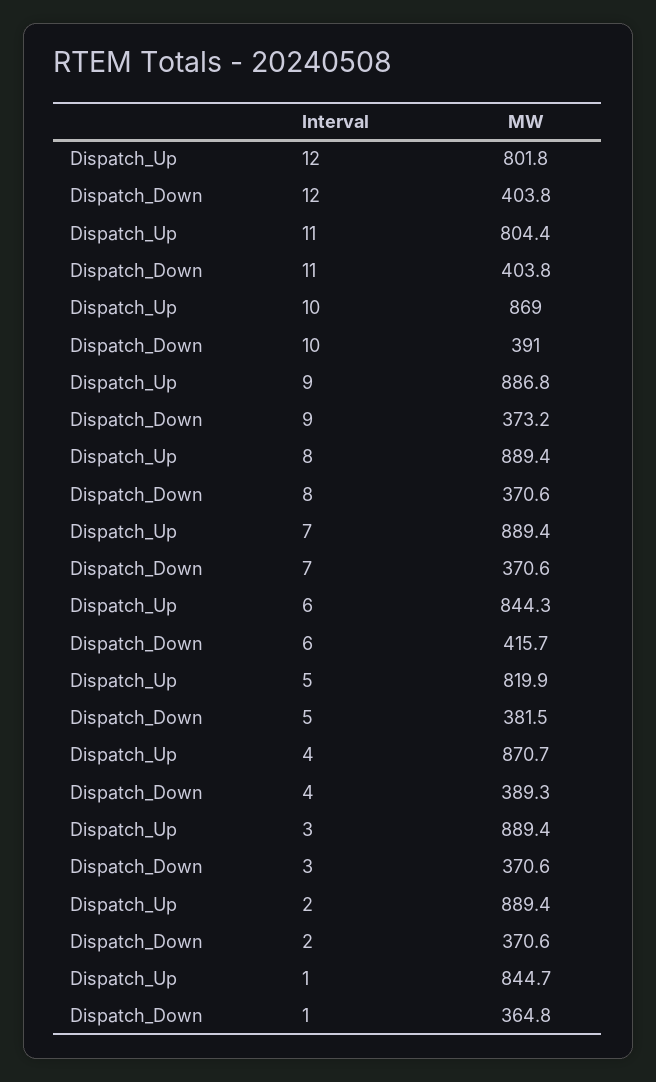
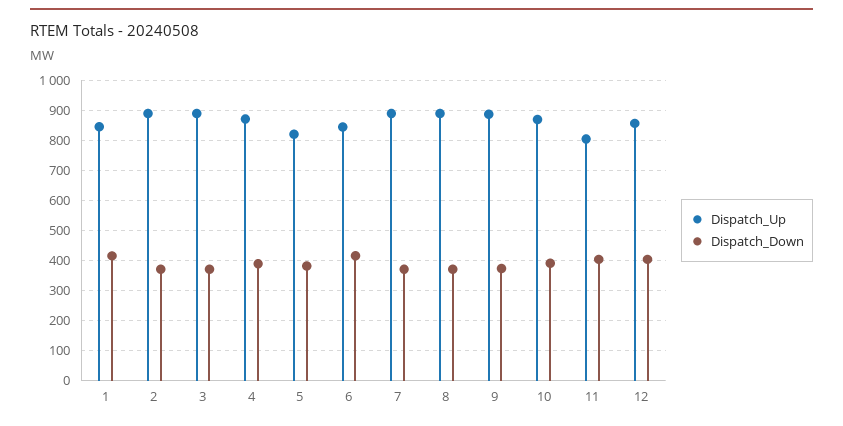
Dispatch_Up, 12: 801.8 -> 860
Dispatch_Down, 1: 364.8 -> 420

